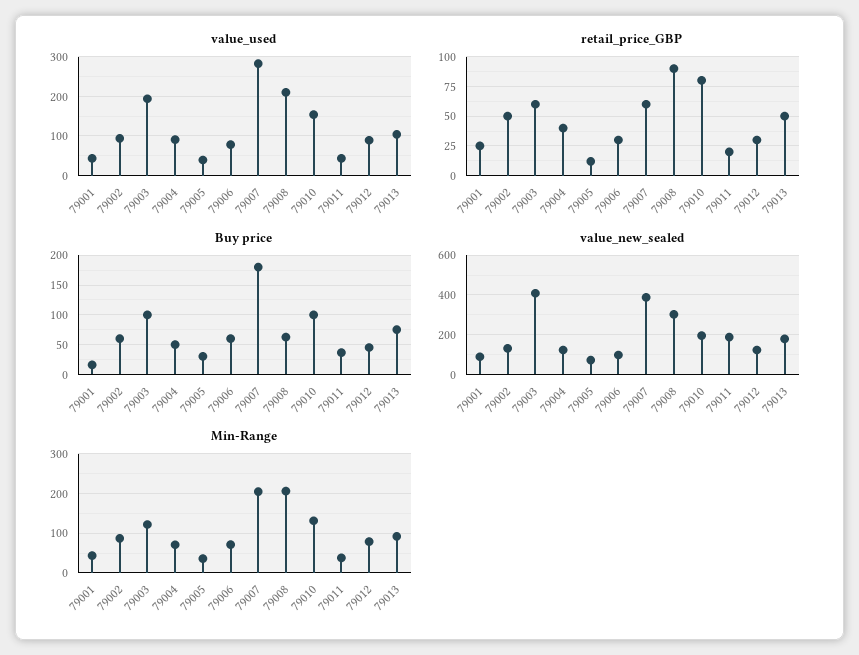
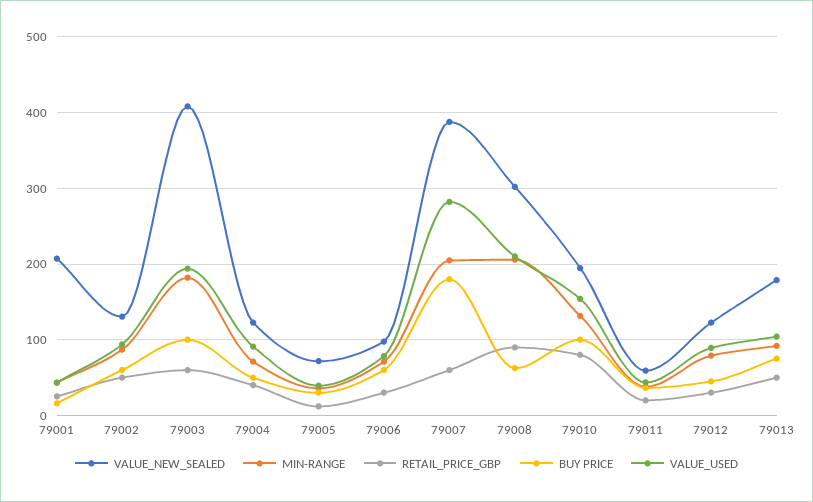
value_new_sealed, 79001: 100 -> 210
value_new_sealed, 79011: 200 -> 60
Min-Range, 79003: 120 -> 180

